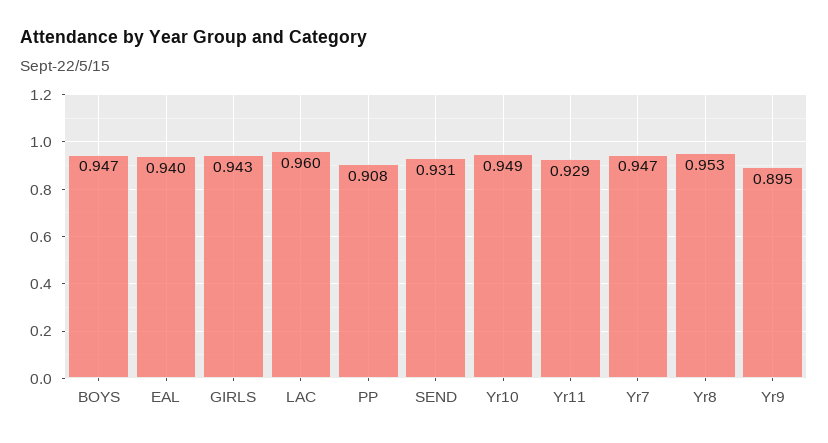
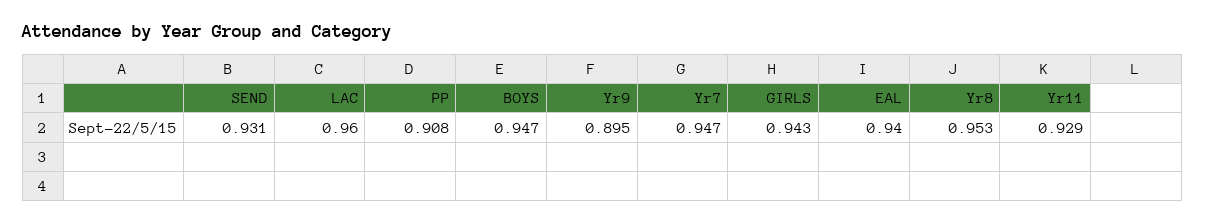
Yr10: 0.949 -> none

